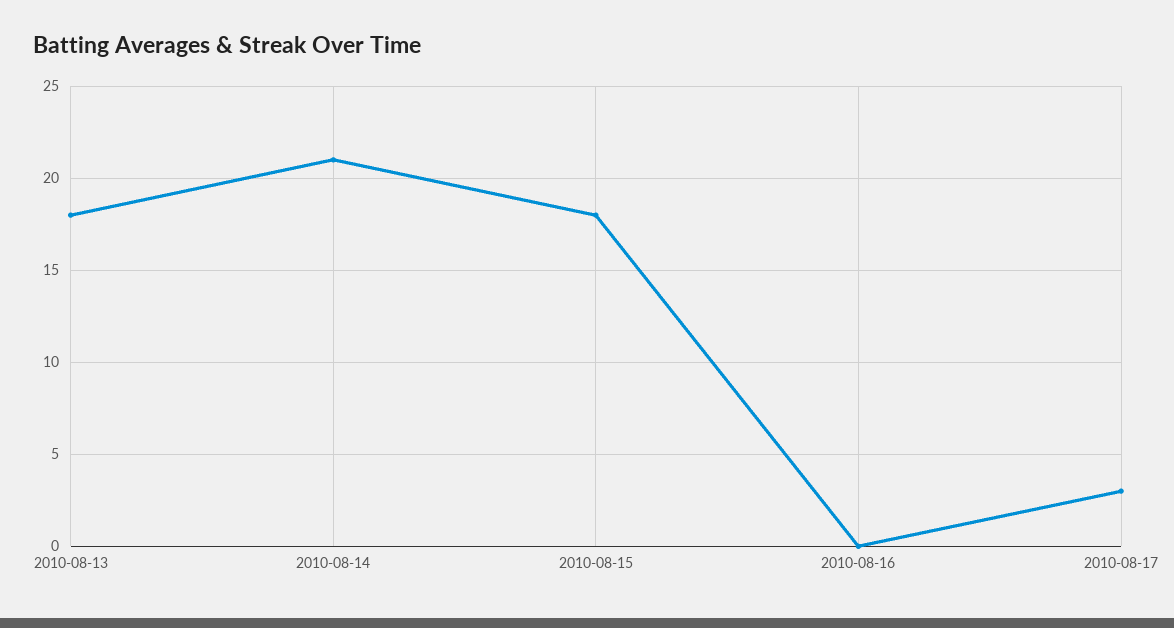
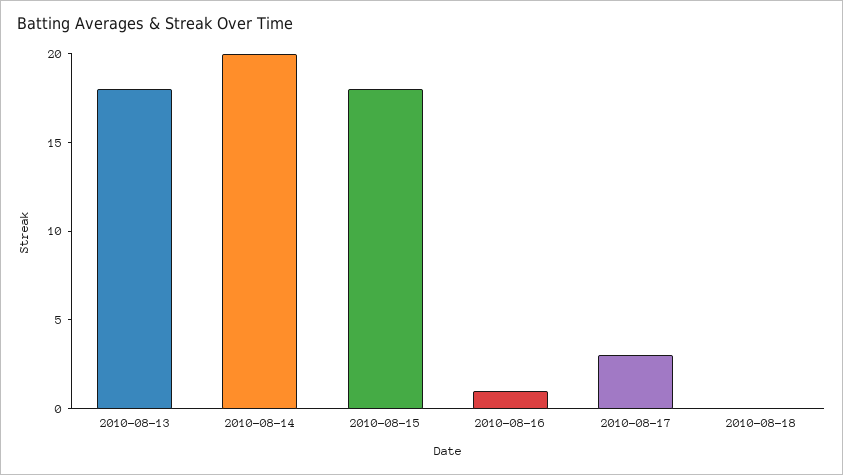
2010-08-14: 21 -> 20
2010-08-16: 0 -> 1
2010-08-18: none -> 0

